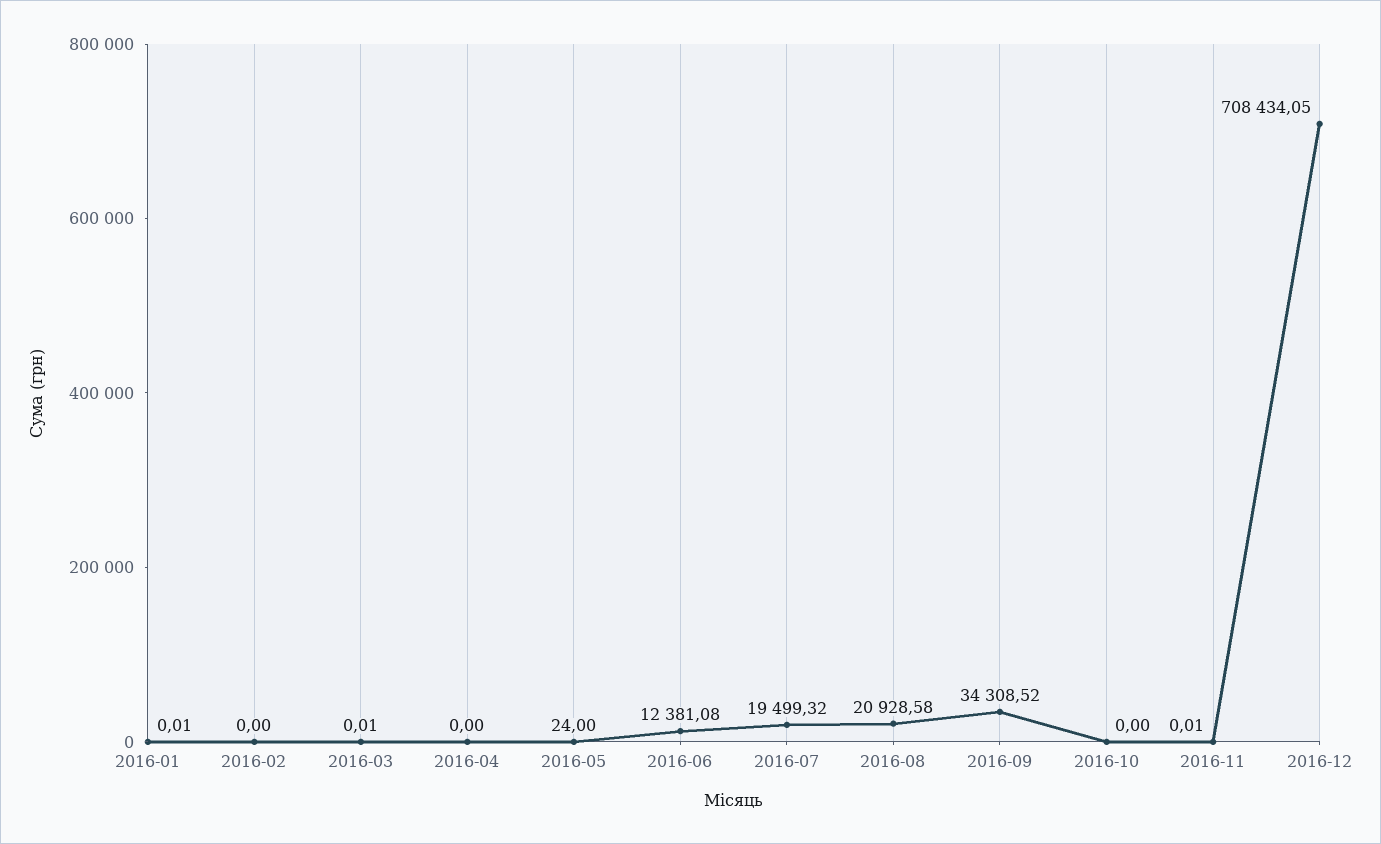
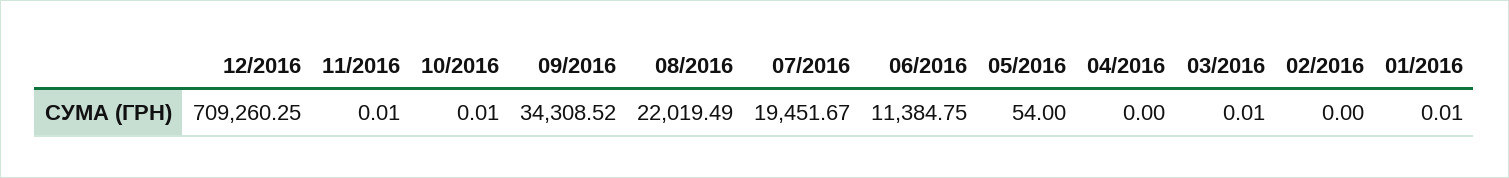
2016-05: 24 -> 54
2016-06: 12381.08 -> 11384.75
2016-07: 19499.32 -> 19451.67
2016-08: 20928.58 -> 22019.49
2016-10: 0 -> 0.01
2016-12: 708434.05 -> 709260.25

